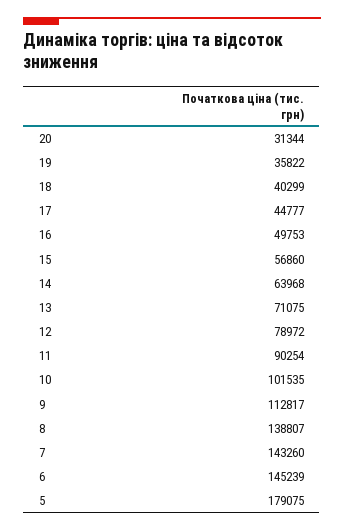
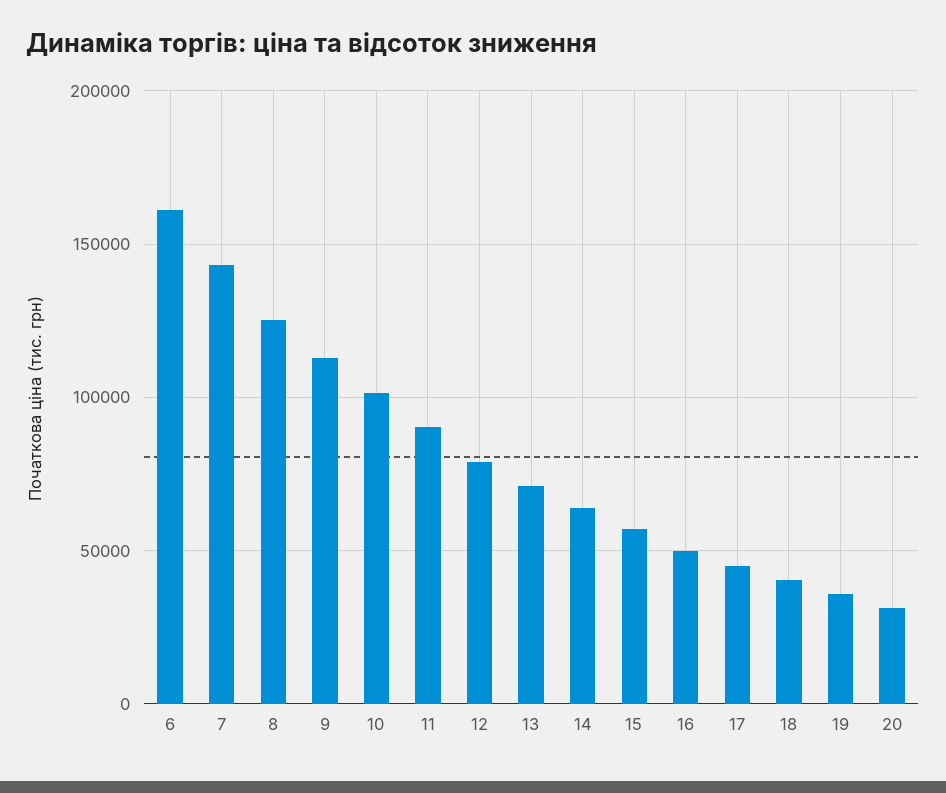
8: 138807 -> 125000
6: 145239 -> 160000
5: 179075 -> none

